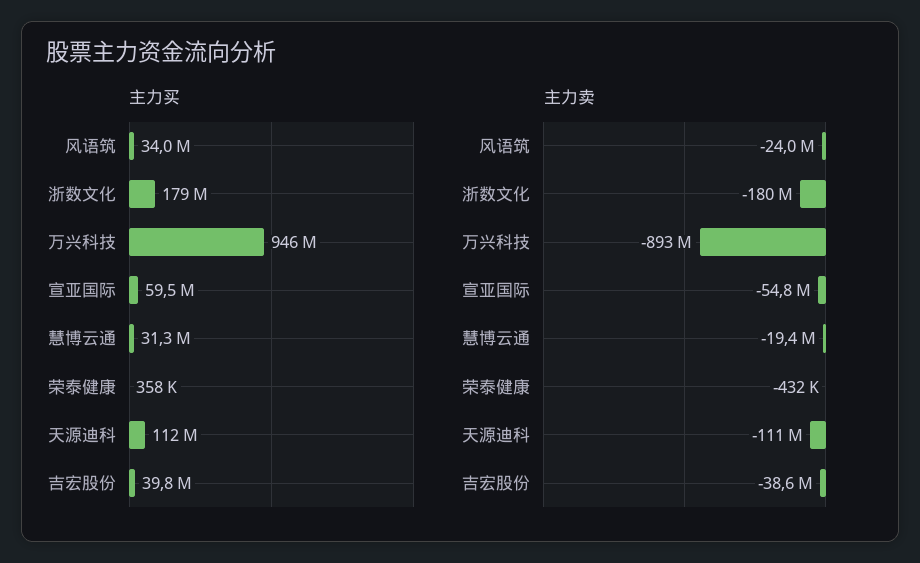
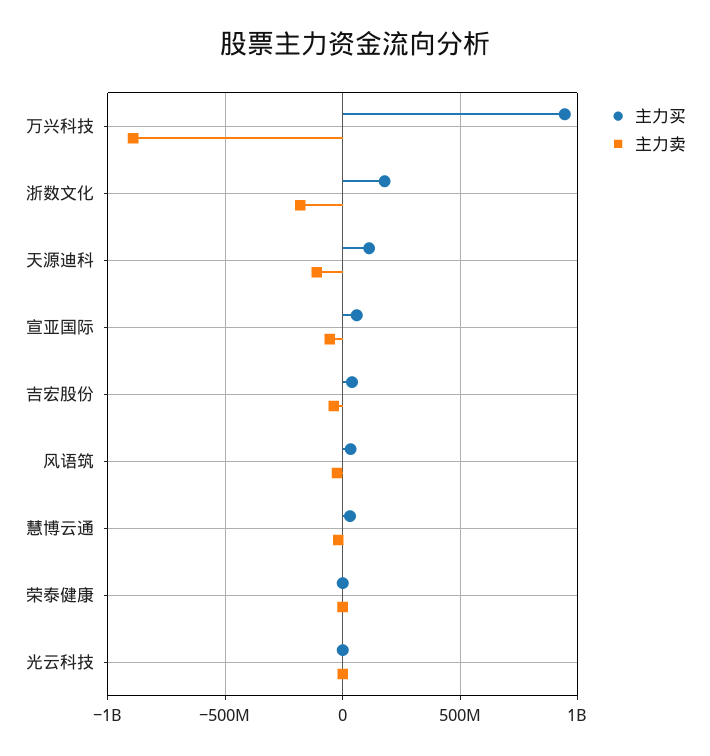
主力买, 光云科技: none -> 0
主力卖, 光云科技: none -> 0

